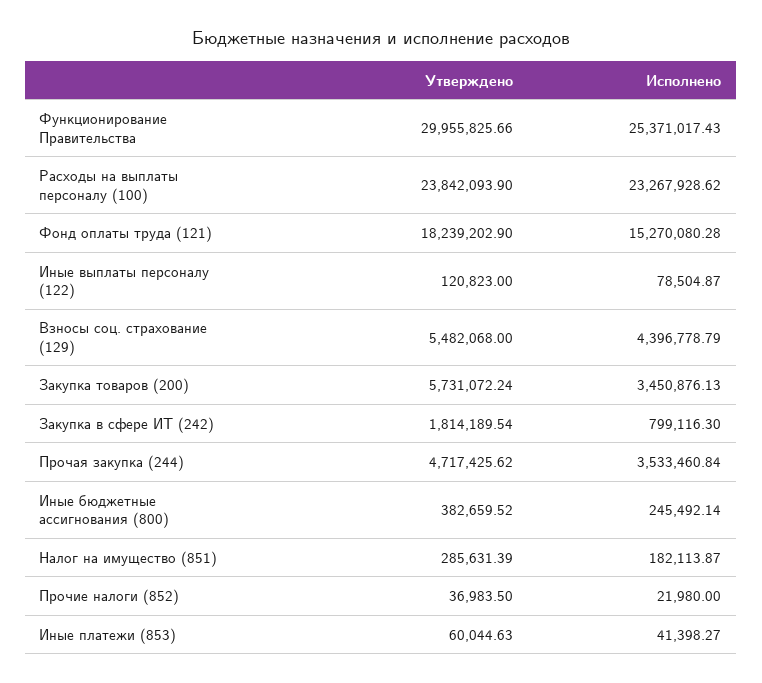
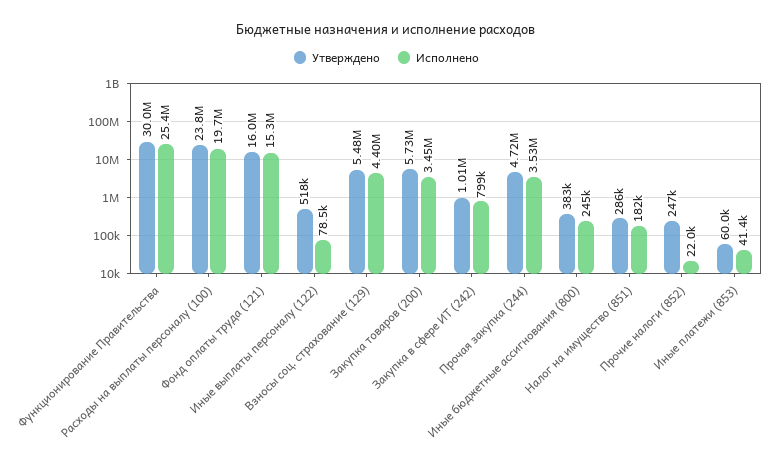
Исполнено, Расходы на выплаты персоналу (100): 23267928.62 -> 19700000
Утверждено, Фонд оплаты труда (121): 18239202.9 -> 16000000
Утверждено, Иные выплаты персоналу (122): 120823 -> 518000
Утверждено, Закупка в сфере ИТ (242): 1814189.54 -> 1010000
Утверждено, Прочие налоги (852): 36983.5 -> 247000

